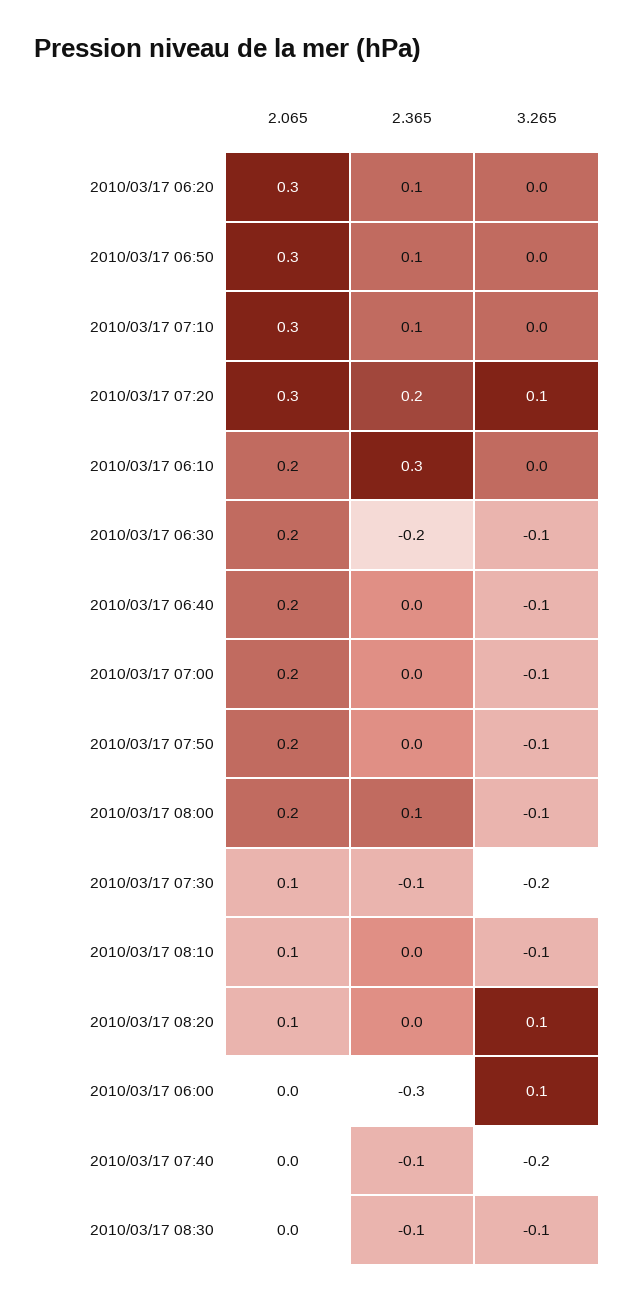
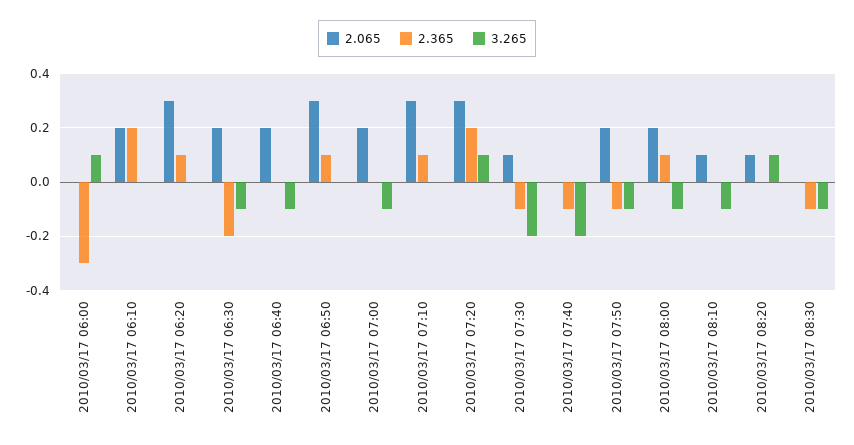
2.365, 2010/03/17 06:10: 0.3 -> 0.2
2.365, 2010/03/17 07:50: 0 -> -0.1

